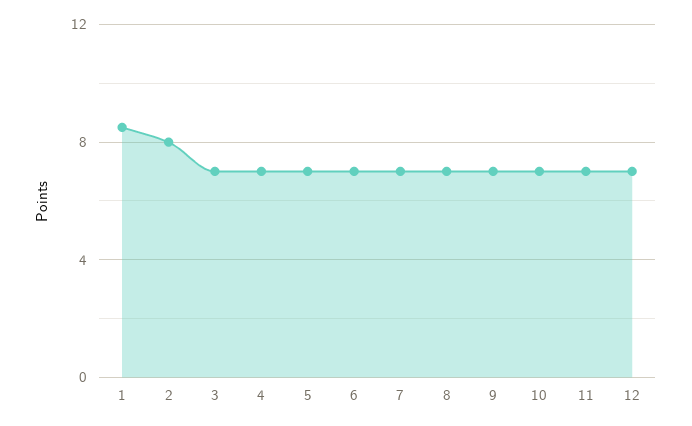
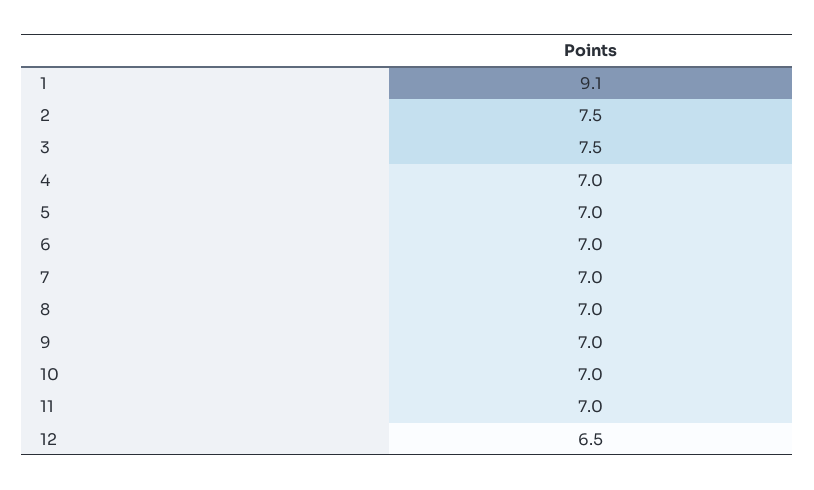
1: 8.5 -> 9.1
2: 8 -> 7.5
3: 7 -> 7.5
12: 7 -> 6.5

